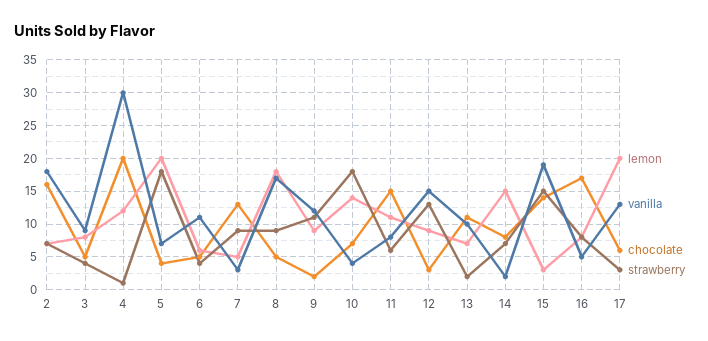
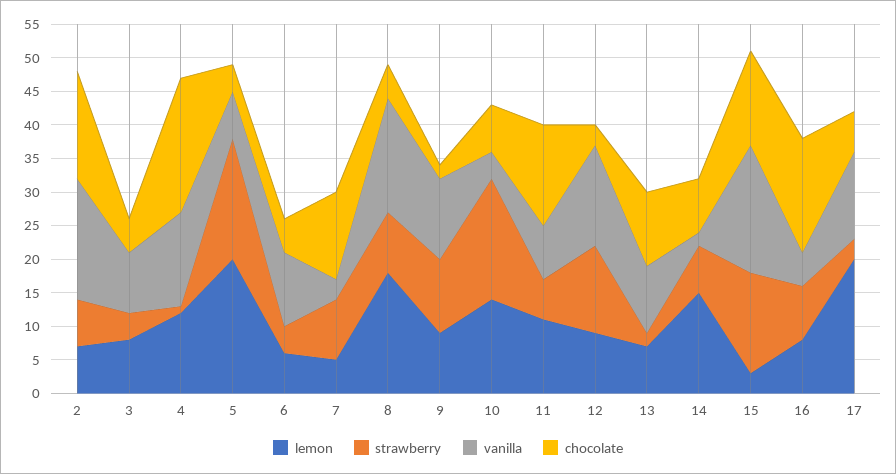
vanilla, 4: 30 -> 15

